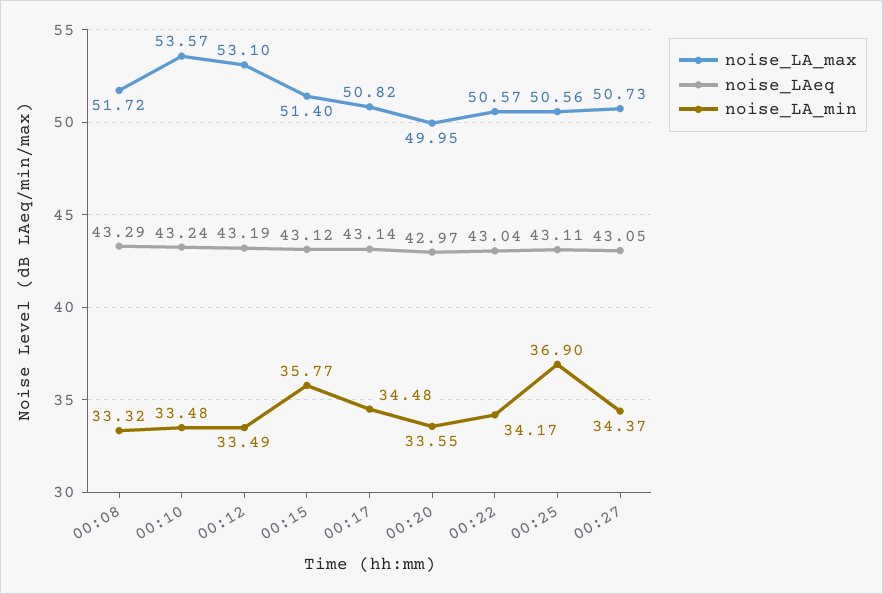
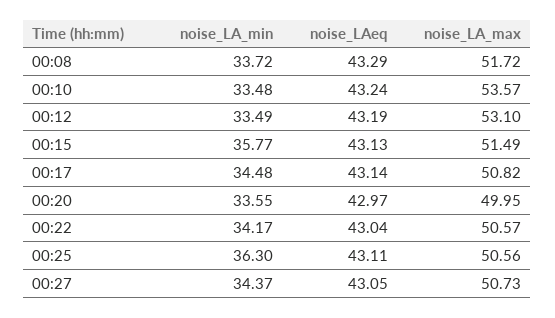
noise_LA_min, 00:08: 33.32 -> 33.72
noise_LA_max, 00:15: 51.4 -> 51.49
noise_LAeq, 00:15: 43.12 -> 43.13
noise_LA_min, 00:25: 36.9 -> 36.3

